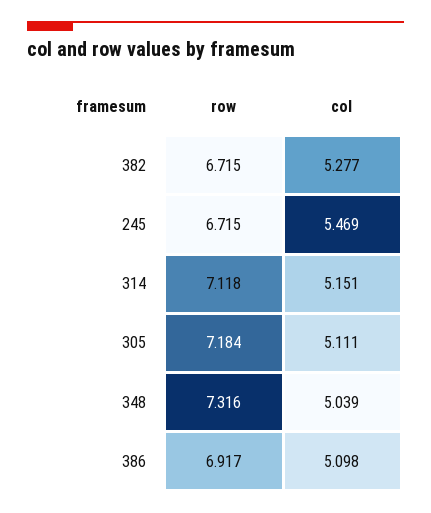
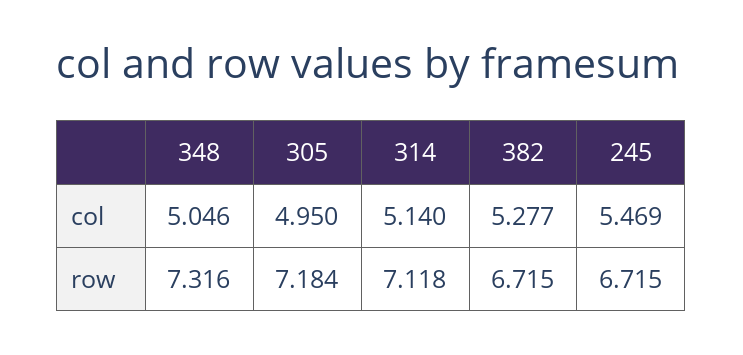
col, 314: 5.151 -> 5.14
col, 305: 5.111 -> 4.95
col, 348: 5.039 -> 5.046
row, 386: 6.917 -> none
col, 386: 5.098 -> none

